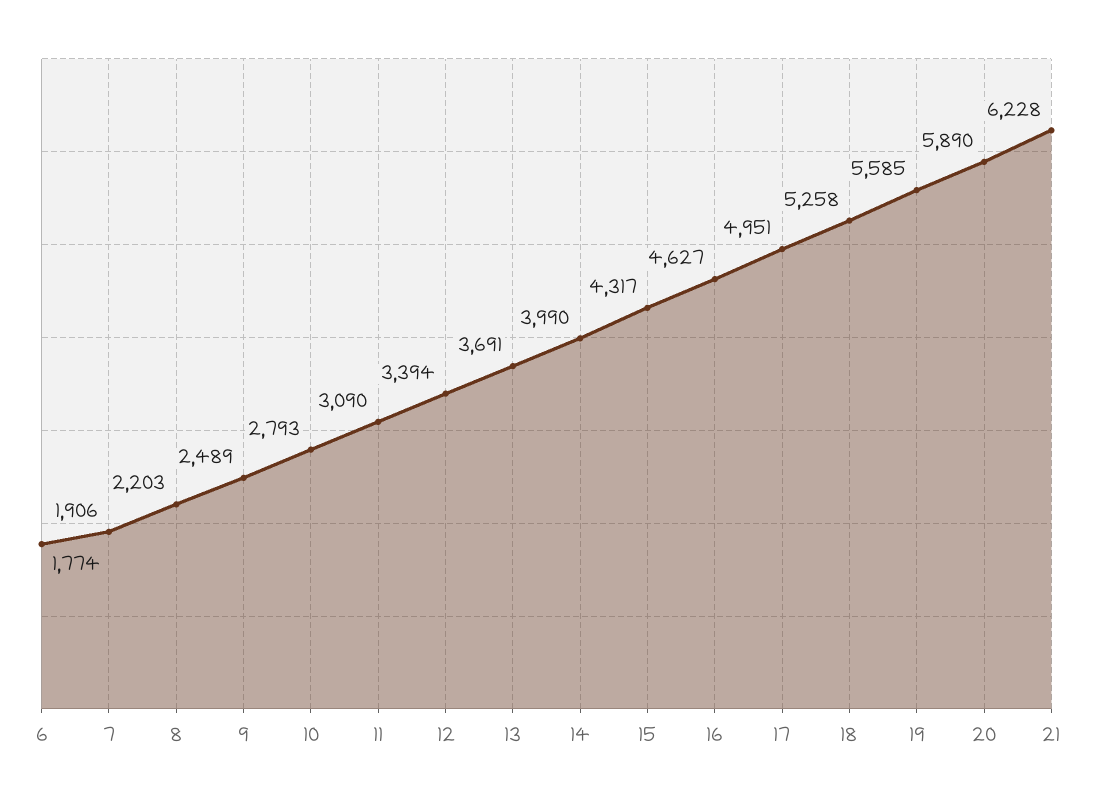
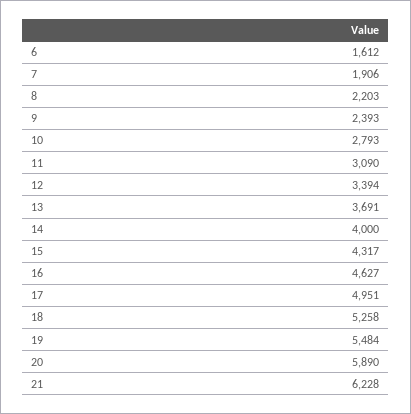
6: 1774 -> 1612
9: 2489 -> 2393
14: 3990 -> 4000
19: 5585 -> 5484

